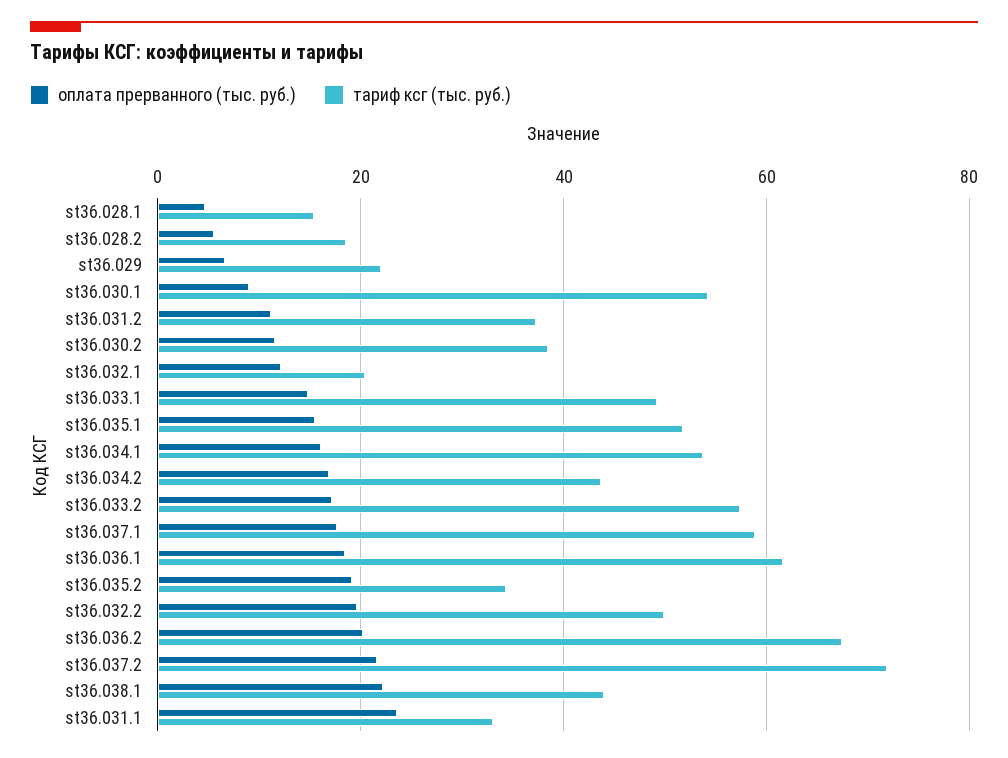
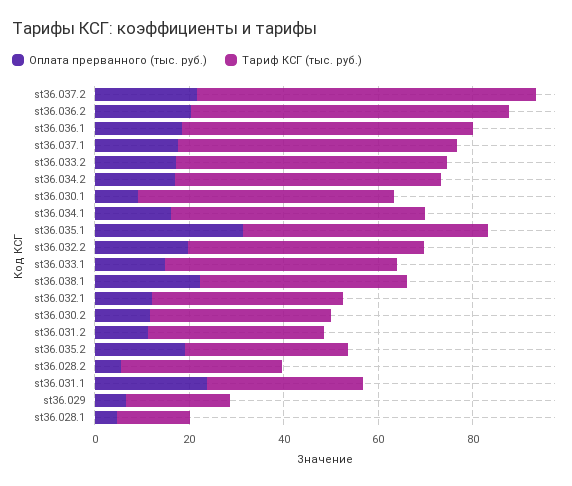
тариф ксг (тыс. руб.), st36.028.2: 18 -> 35
тариф ксг (тыс. руб.), st36.032.1: 20 -> 40
оплата прерванного (тыс. руб.), st36.035.1: 16 -> 30
тариф ксг (тыс. руб.), st36.034.2: 44 -> 55

